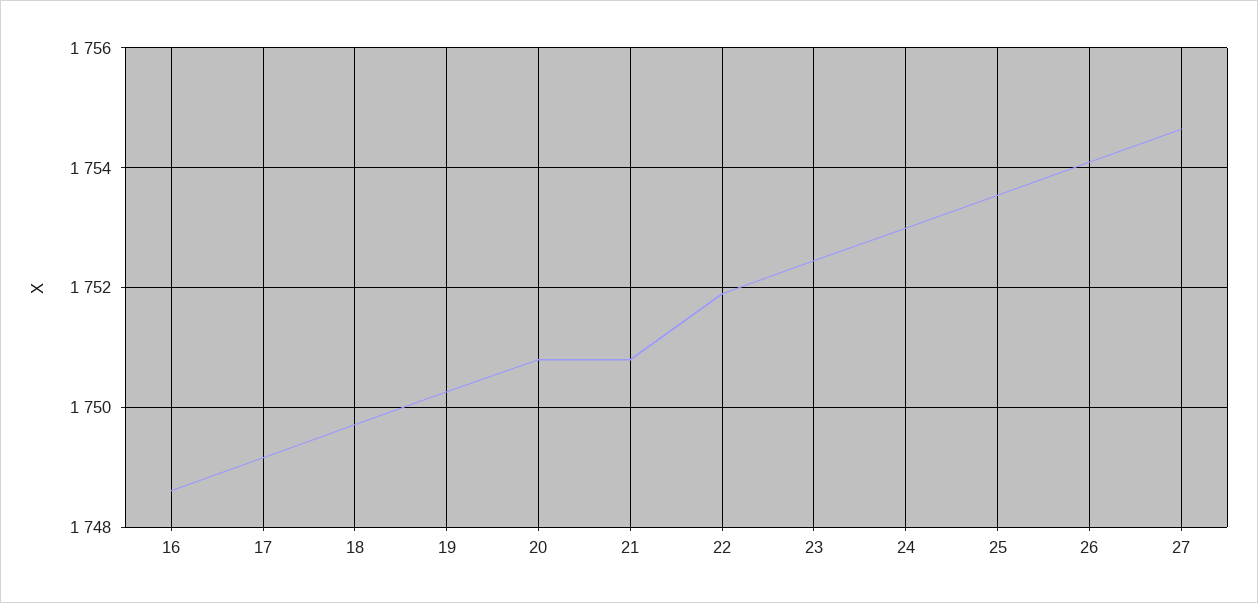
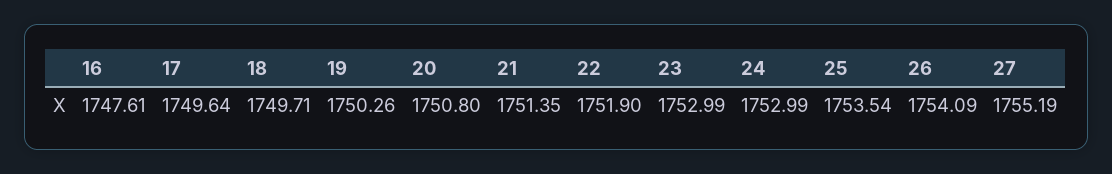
16: 1748.6 -> 1747.61
17: 1749.2 -> 1749.64
21: 1750.8 -> 1751.35
23: 1752.4 -> 1752.99
27: 1754.6 -> 1755.19

